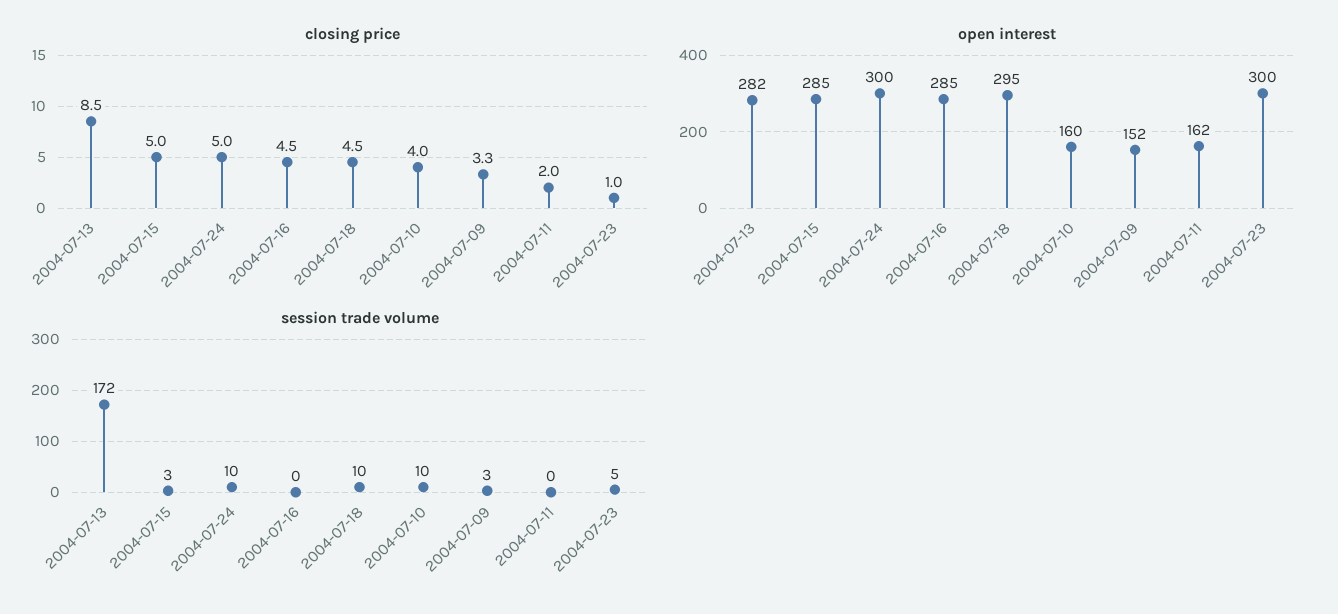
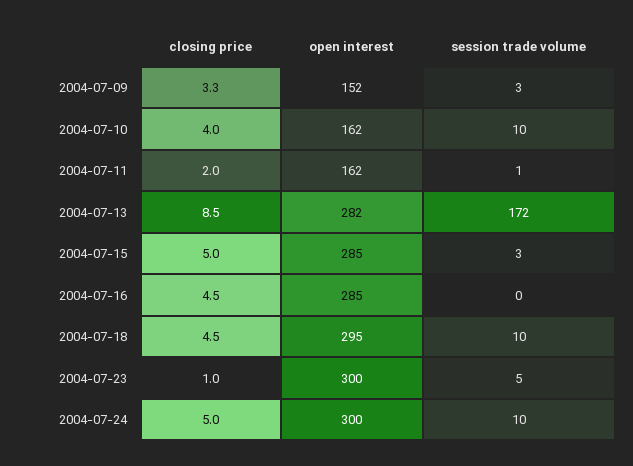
open interest, 2004-07-10: 160 -> 162
session trade volume, 2004-07-11: 0 -> 1

